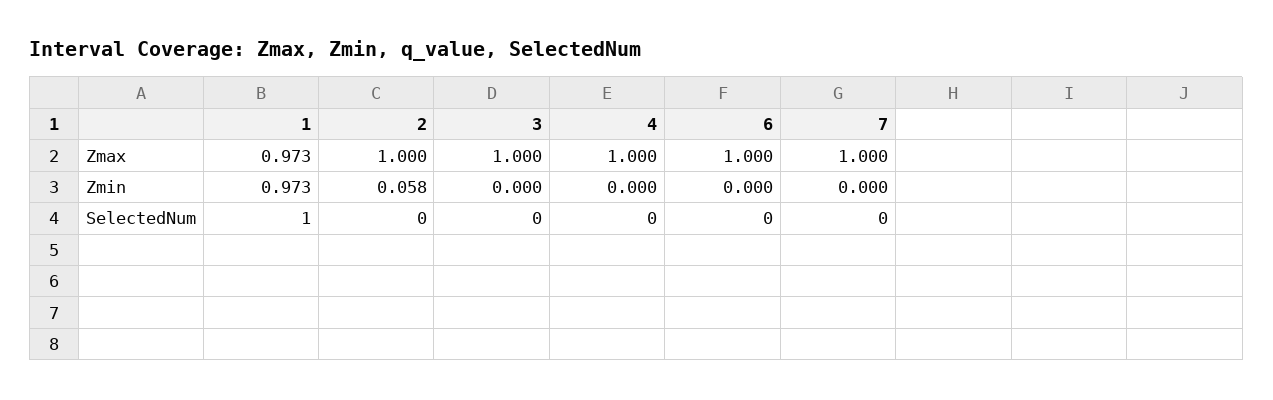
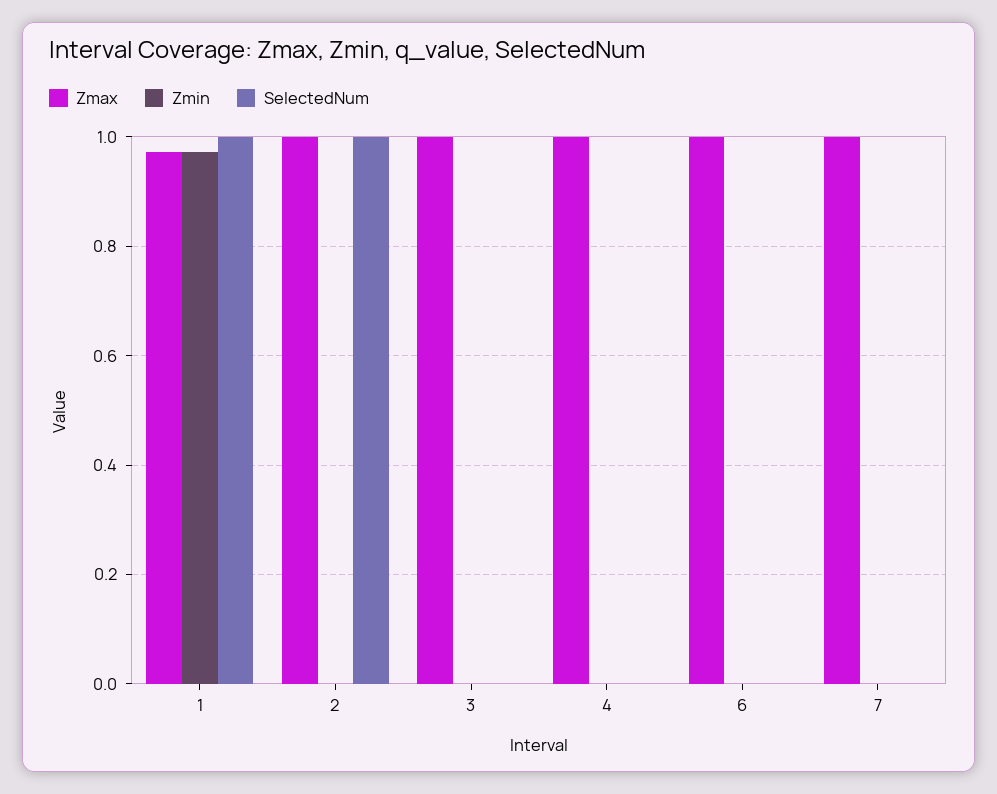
Zmin, 2: 0.058 -> 0
SelectedNum, 2: 0 -> 1

